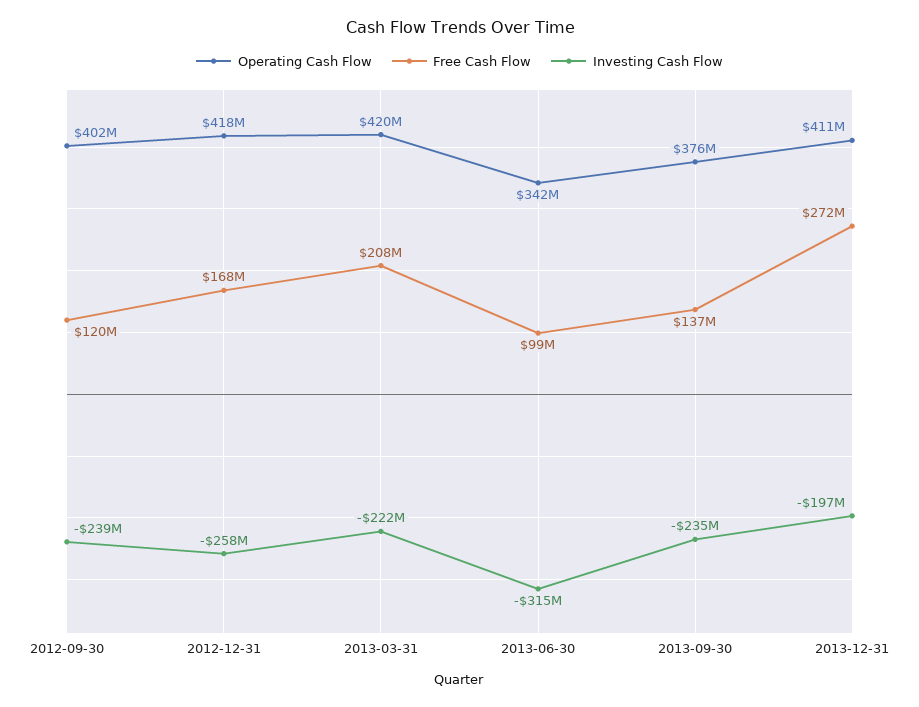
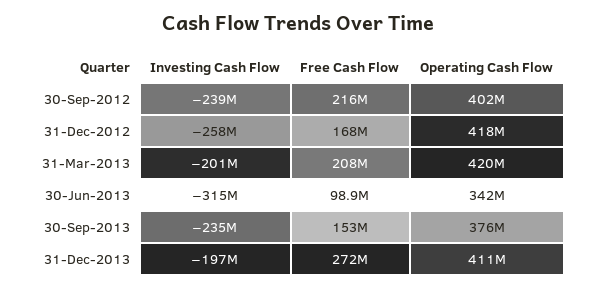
Free Cash Flow, 2012-09-30: 120000000 -> 216000000
Investing Cash Flow, 2013-03-31: -222000000 -> -201000000
Free Cash Flow, 2013-09-30: 137000000 -> 153000000

